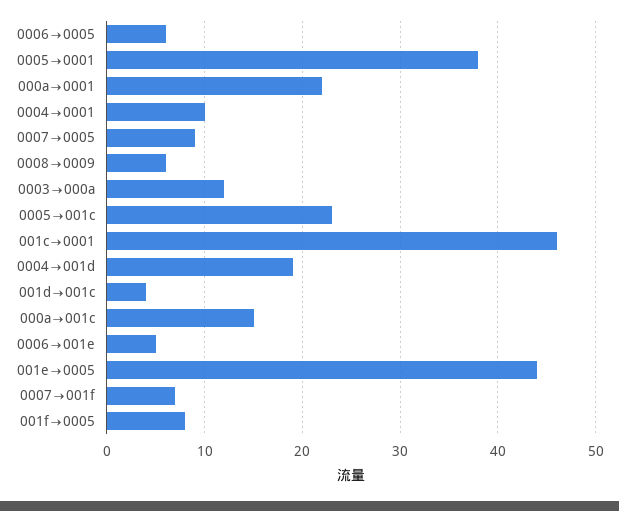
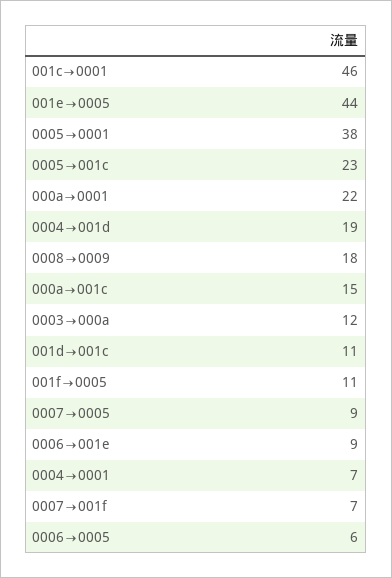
0004→0001: 10 -> 7
0008→0009: 6 -> 18
001d→001c: 4 -> 11
0006→001e: 5 -> 9
001f→0005: 8 -> 11

